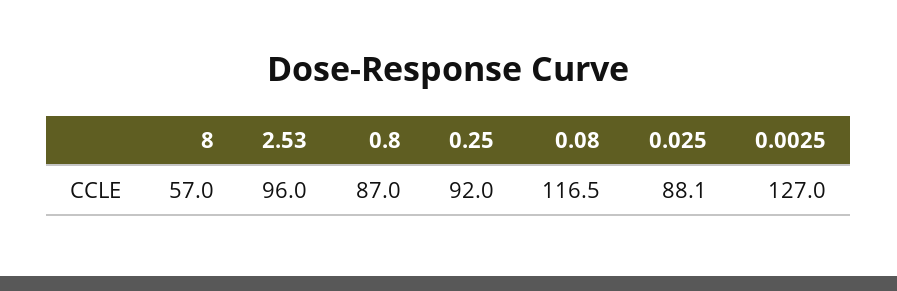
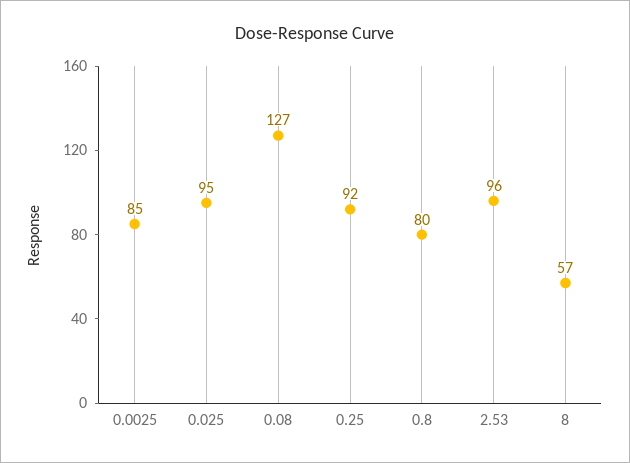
0.8: 87 -> 80
0.08: 116.5 -> 127
0.025: 88.1 -> 95
0.0025: 127 -> 85

